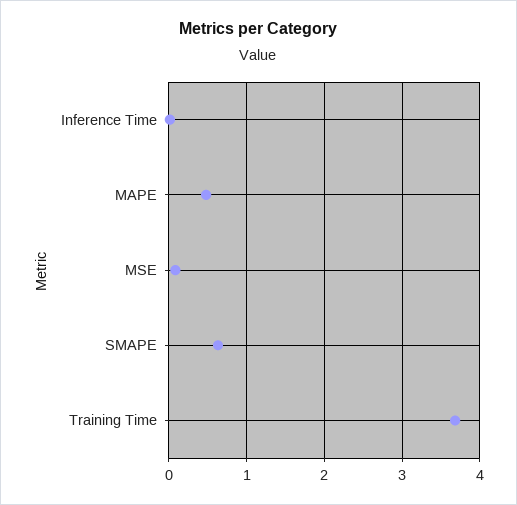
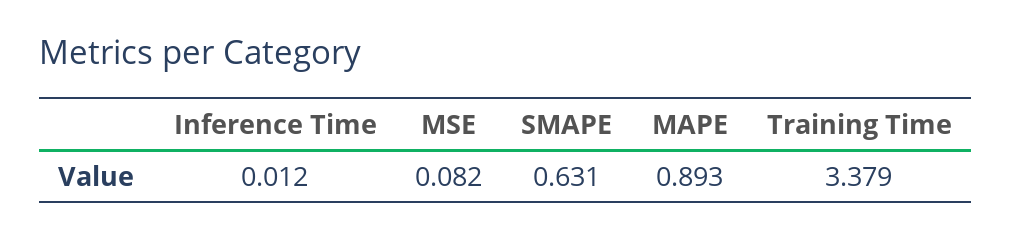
MAPE: 0.5 -> 0.893
Training Time: 3.7 -> 3.379

